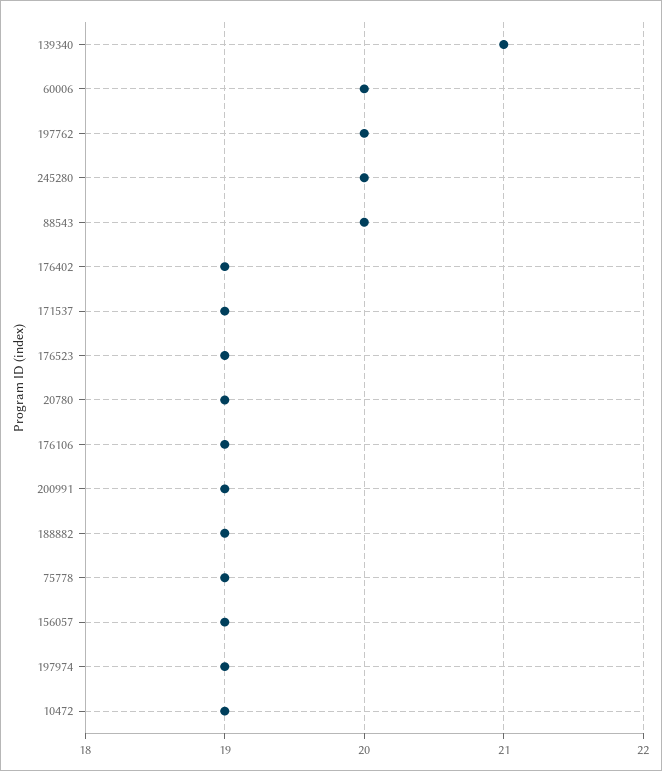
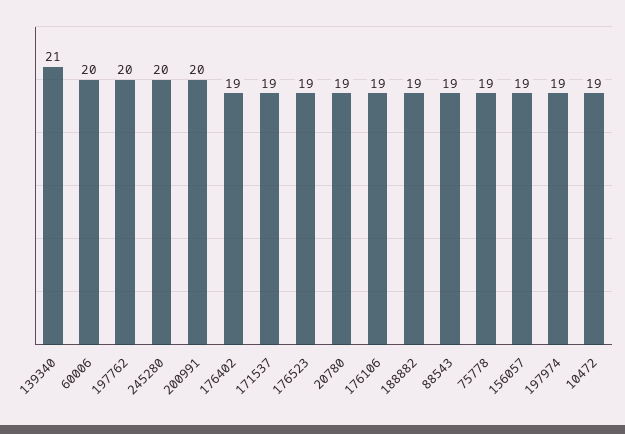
88543: 20 -> 19
200991: 19 -> 20

